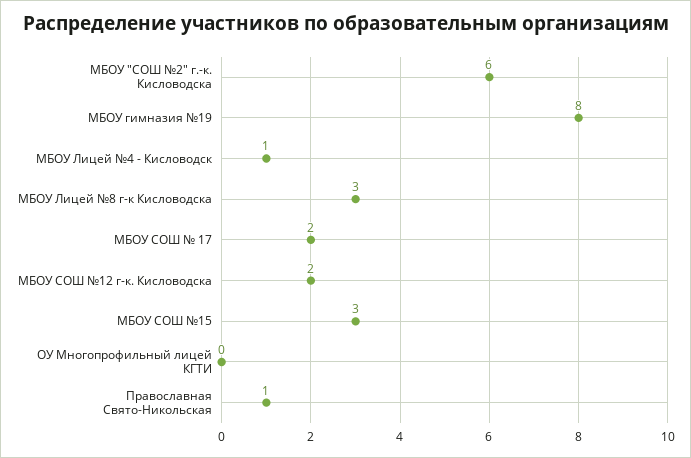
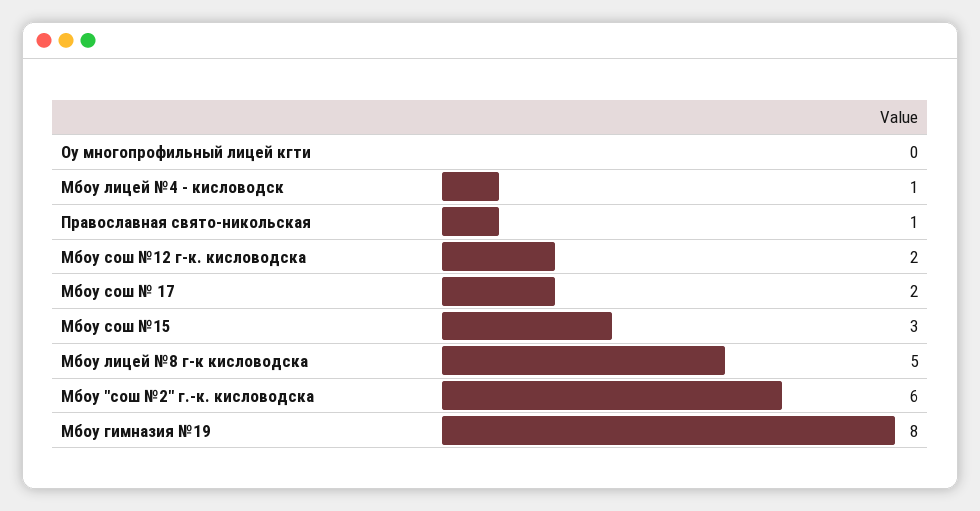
МБОУ Лицей №8 г-к Кисловодска: 3 -> 5

